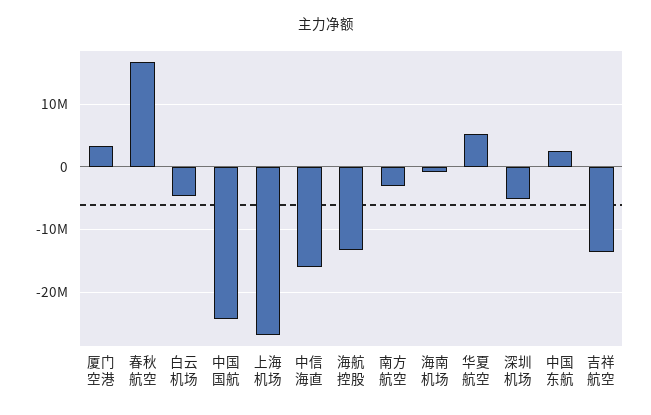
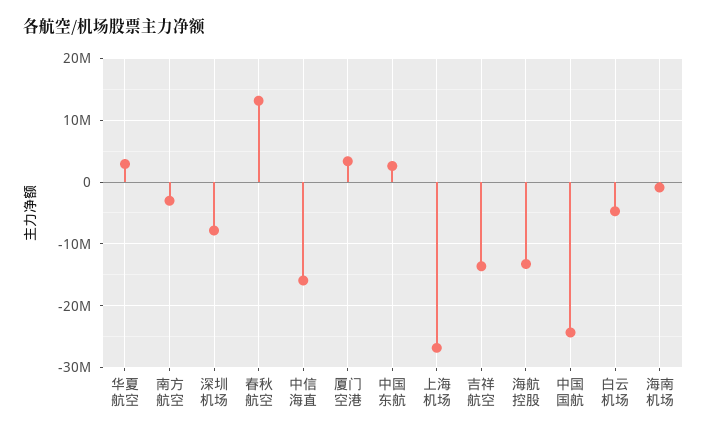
春秋航空: 17000000 -> 13000000
华夏航空: 5000000 -> 3000000
深圳机场: -5000000 -> -8000000

